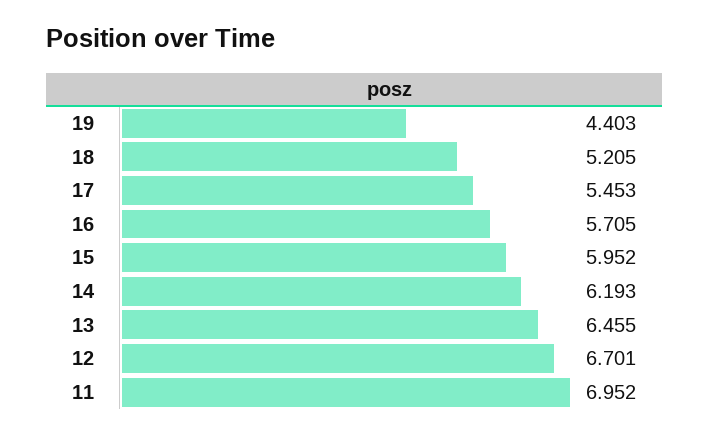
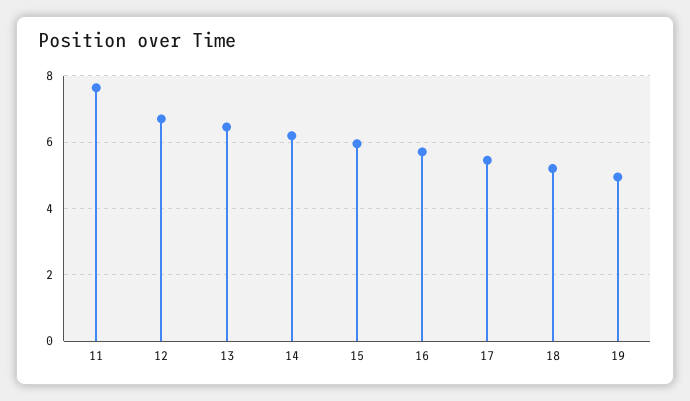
19: 4.403 -> 5
11: 6.952 -> 7.6

